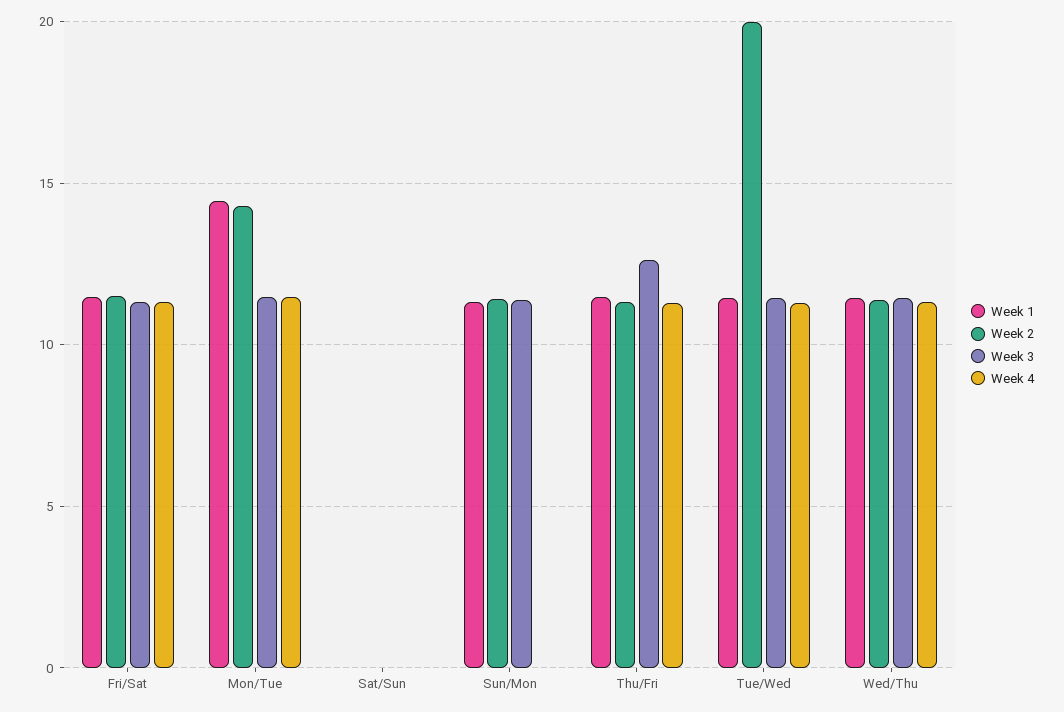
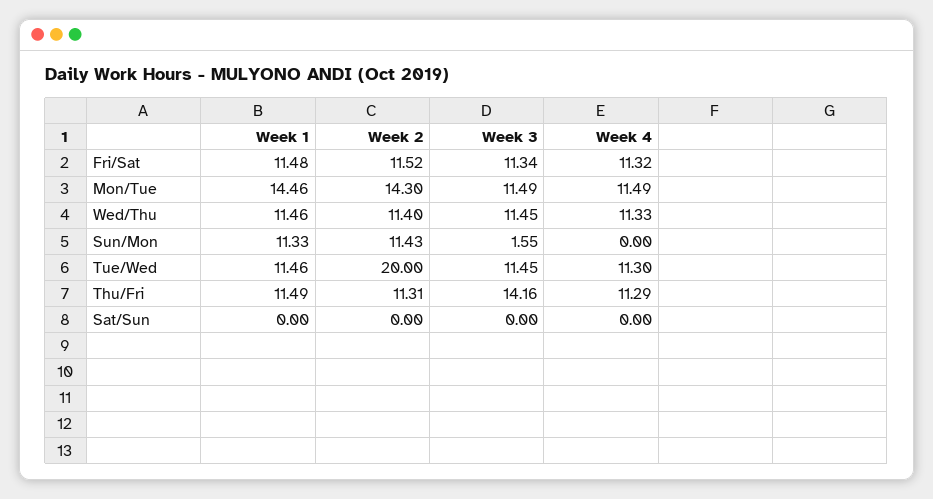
Week 3, Sun/Mon: 11.5 -> 1.55
Week 3, Thu/Fri: 12.5 -> 14.16

